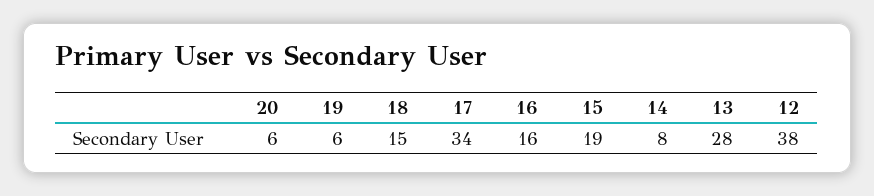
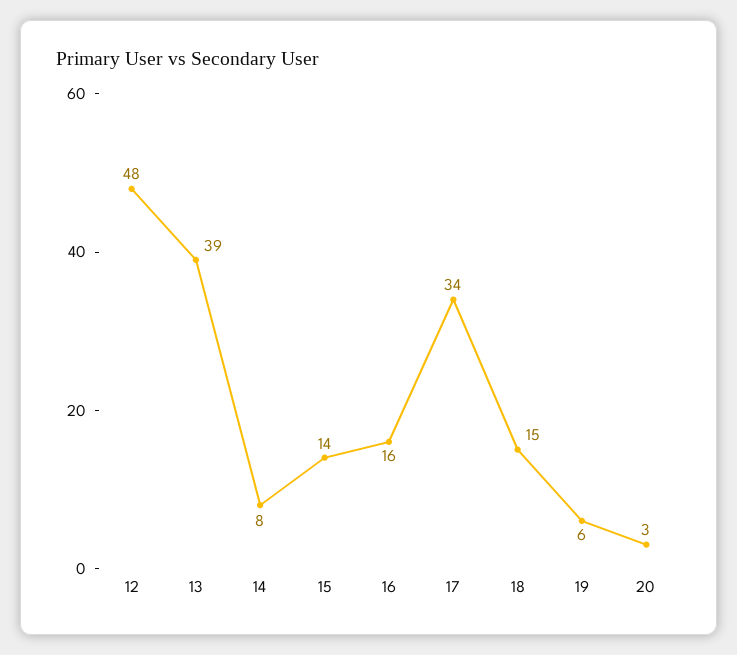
20: 6 -> 3
15: 19 -> 14
13: 28 -> 39
12: 38 -> 48

